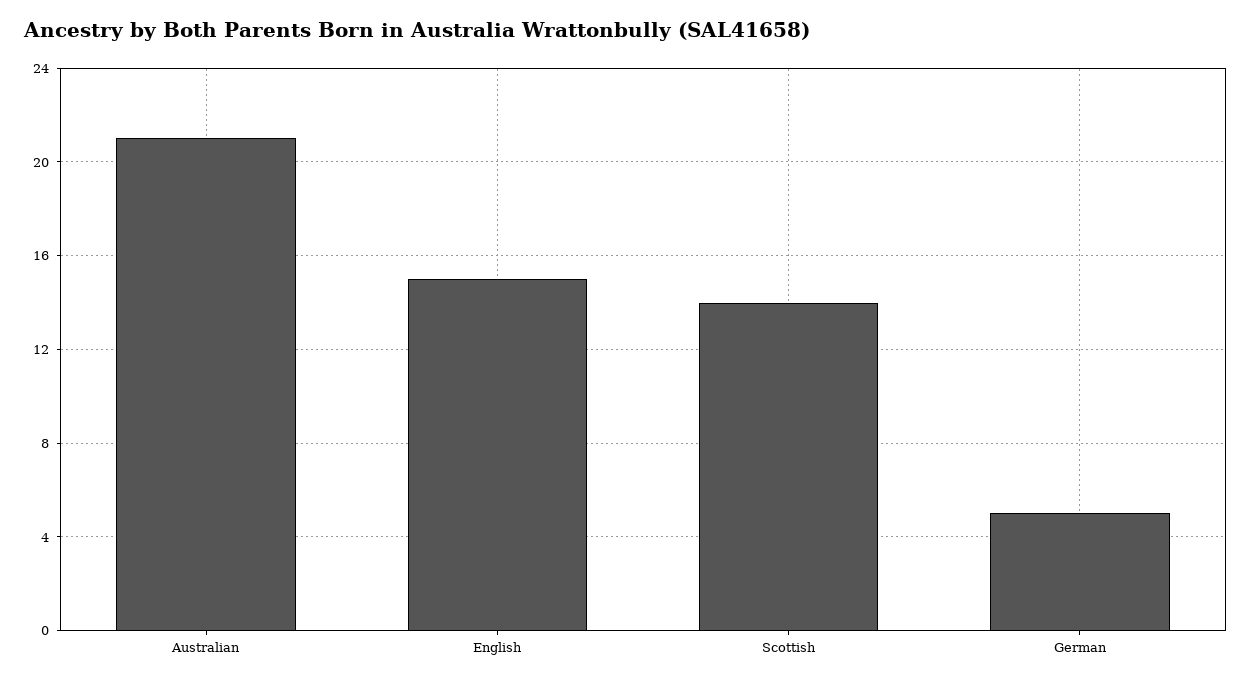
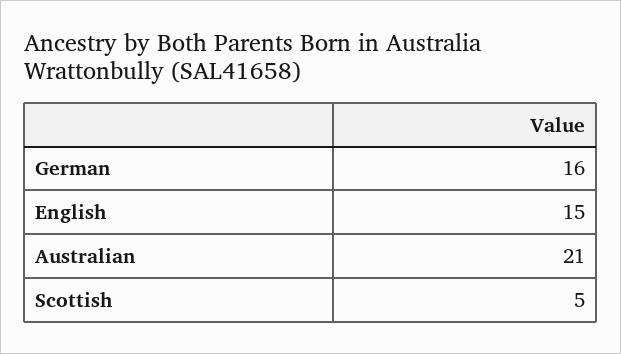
Scottish: 14 -> 5
German: 5 -> 16

